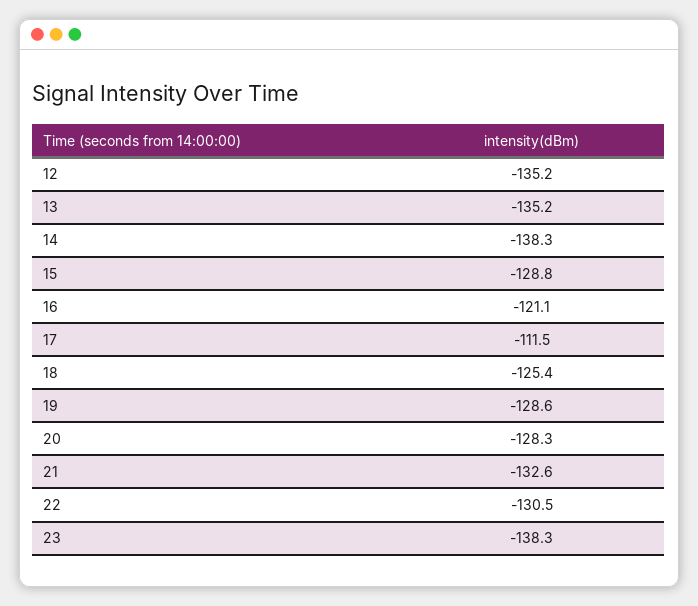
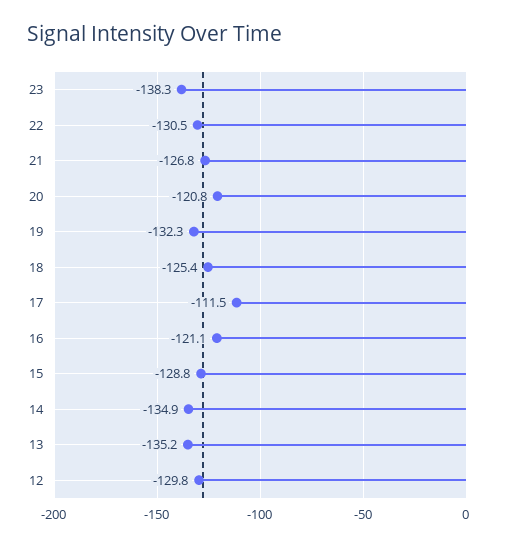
12: -135.2 -> -129.8
14: -138.3 -> -134.9
19: -128.6 -> -132.3
20: -128.3 -> -120.8
21: -132.6 -> -126.8

